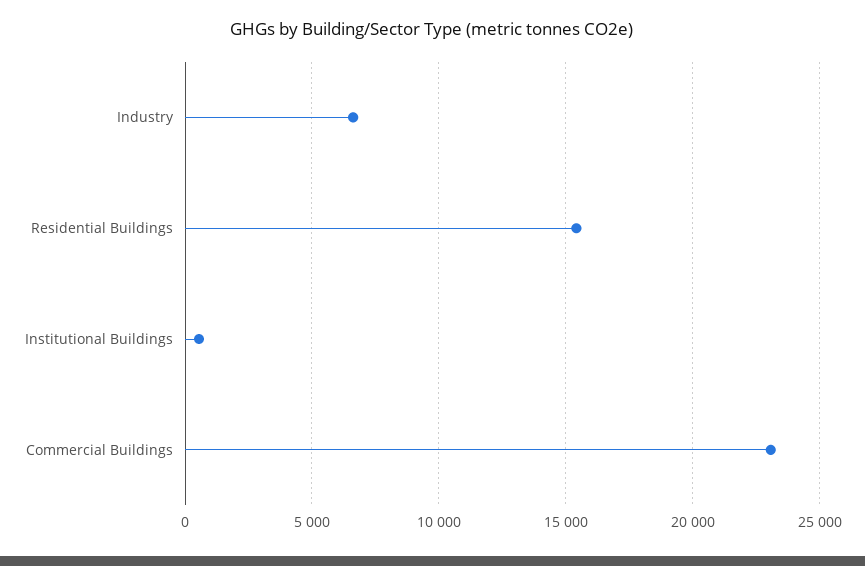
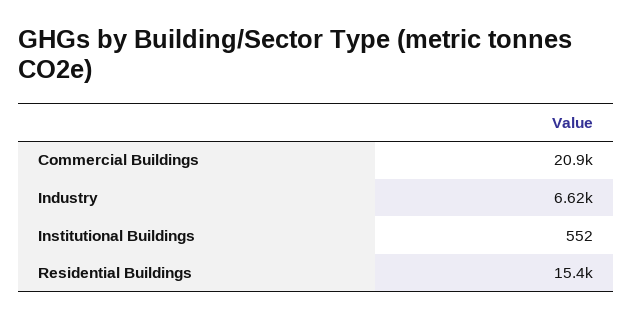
Commercial Buildings: 23000 -> 20900

